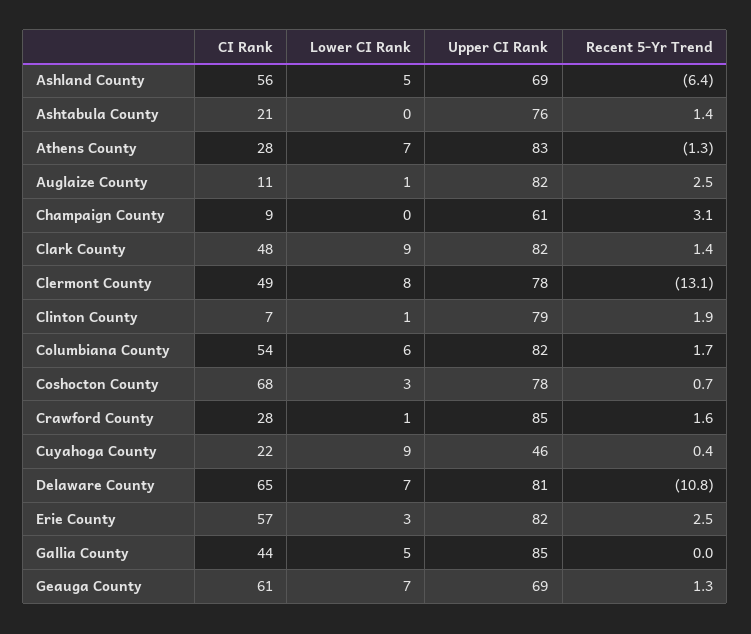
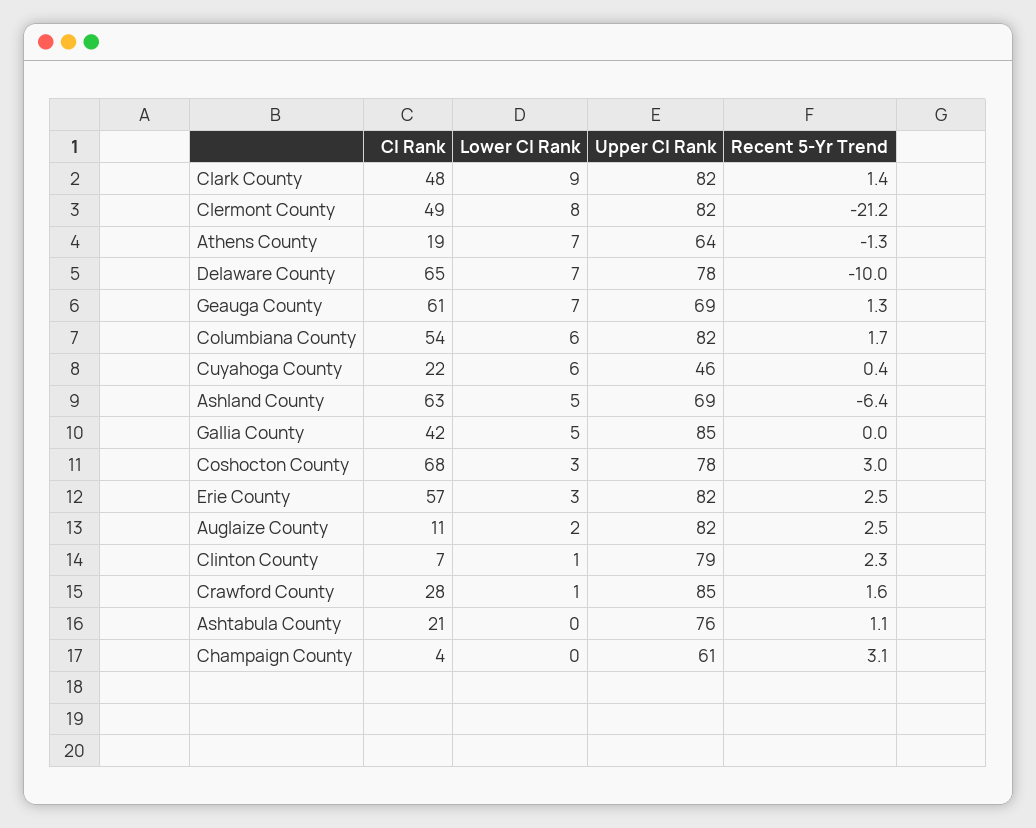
CI Rank, Ashland County: 56 -> 63
Recent 5-Yr Trend, Ashtabula County: 1.4 -> 1.1
CI Rank, Athens County: 28 -> 19
Upper CI Rank, Athens County: 83 -> 64
Lower CI Rank, Auglaize County: 1 -> 2
CI Rank, Champaign County: 9 -> 4
Upper CI Rank, Clermont County: 78 -> 82
Recent 5-Yr Trend, Clermont County: -13.1 -> -21.2
Recent 5-Yr Trend, Clinton County: 1.9 -> 2.3
Recent 5-Yr Trend, Coshocton County: 0.7 -> 3
Lower CI Rank, Cuyahoga County: 9 -> 6
Upper CI Rank, Delaware County: 81 -> 78
Recent 5-Yr Trend, Delaware County: -10.8 -> -10
CI Rank, Gallia County: 44 -> 42

